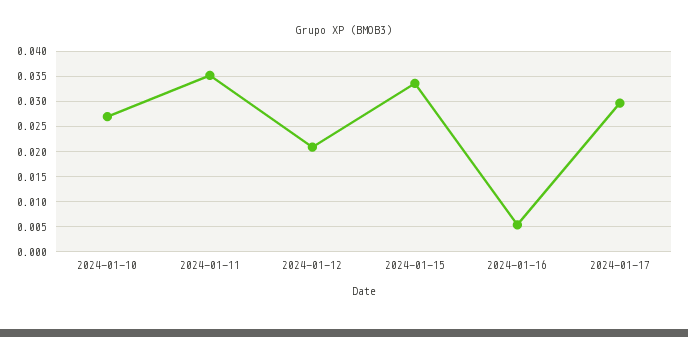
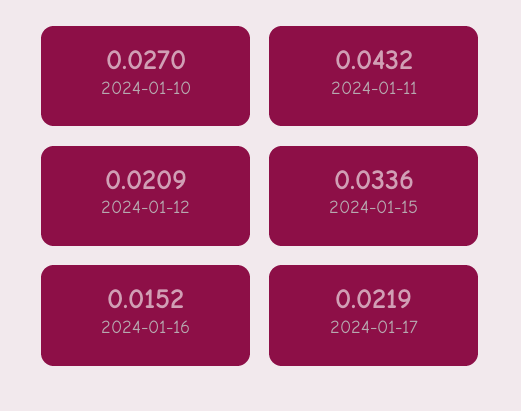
2024-01-11: 0.035 -> 0.0432
2024-01-16: 0.005 -> 0.0152
2024-01-17: 0.03 -> 0.0219

